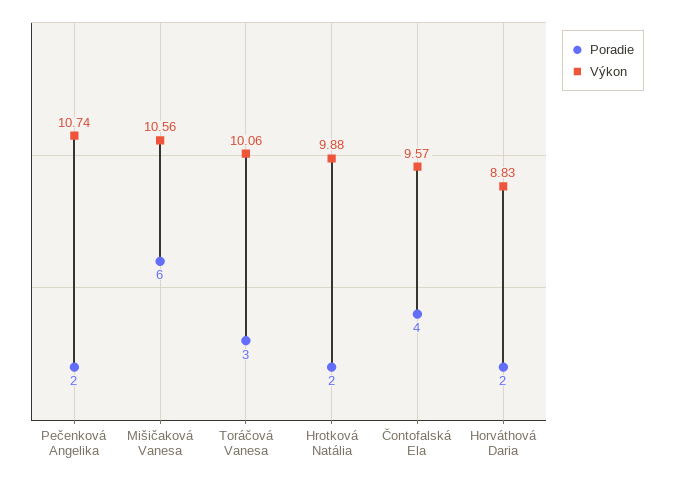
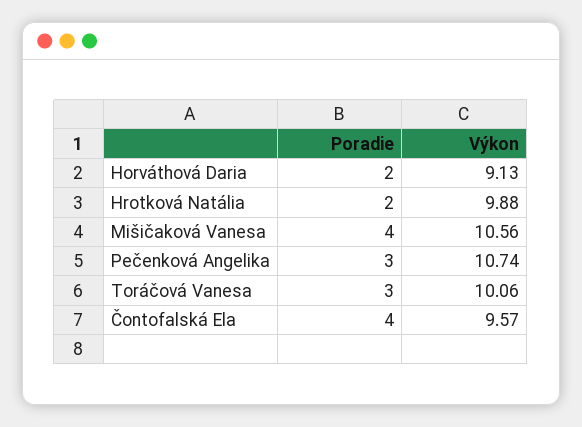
Poradie, Pečenková Angelika: 2 -> 3
Poradie, Mišičaková Vanesa: 6 -> 4
Výkon, Horváthová Daria: 8.83 -> 9.13

